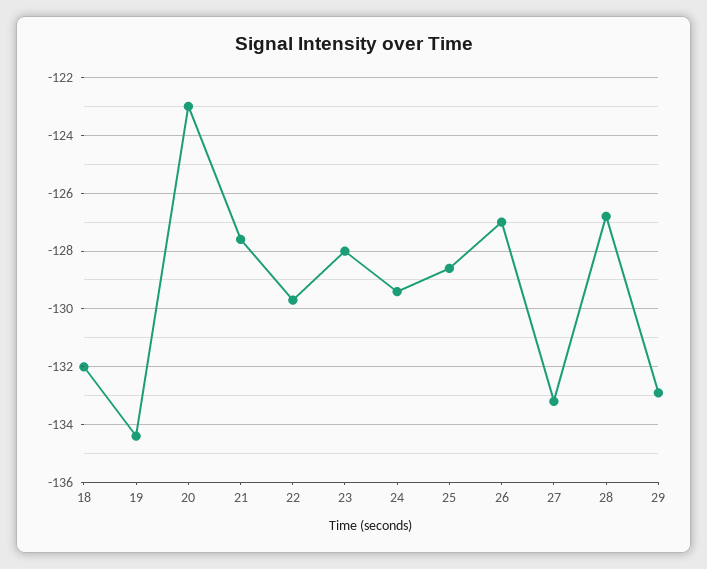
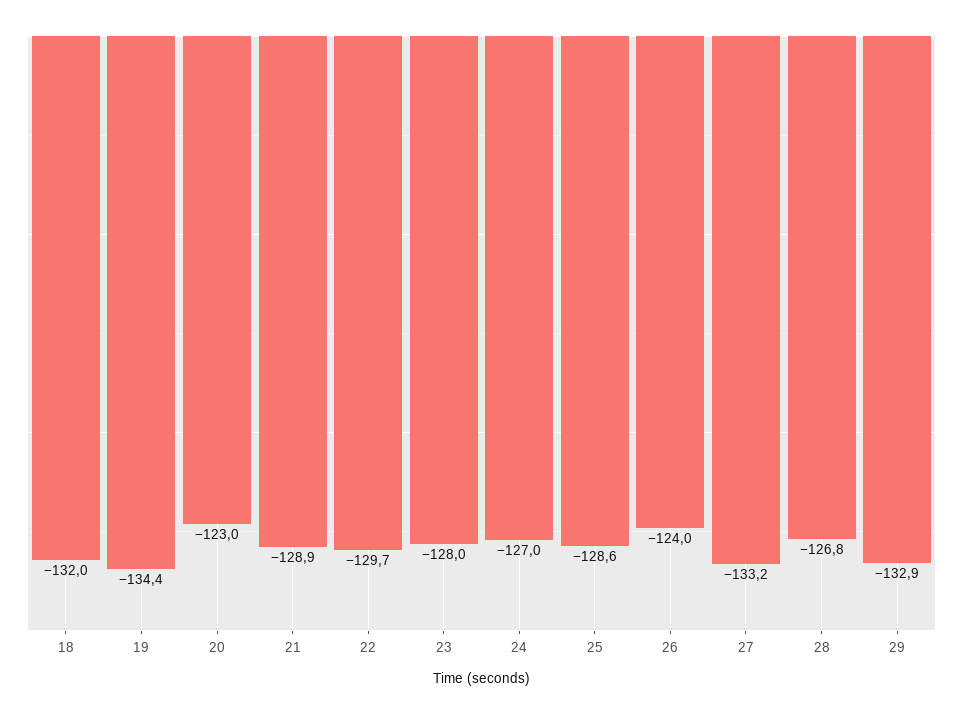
21: -127.5 -> -128.9
24: -129.5 -> -127
26: -127 -> -124

